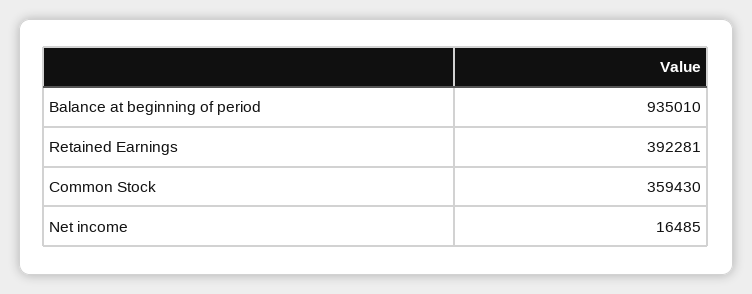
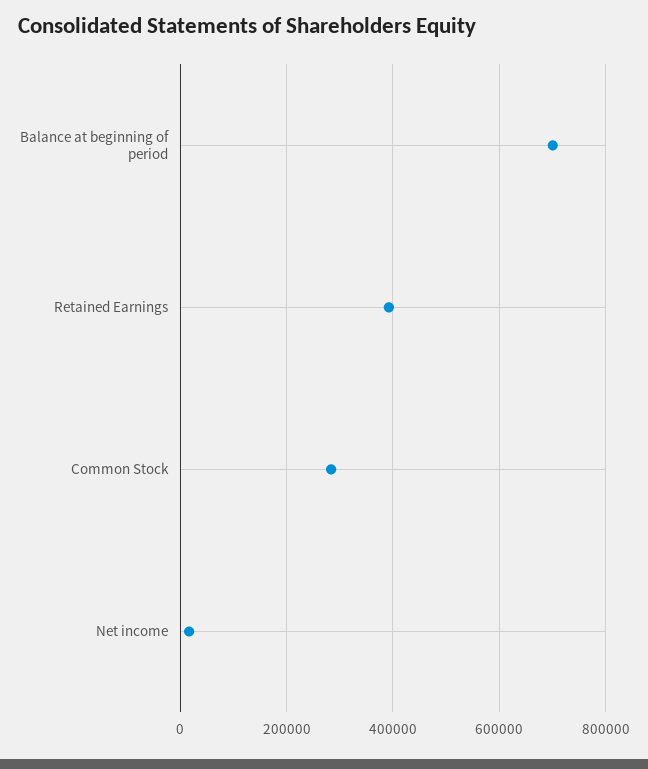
Balance at beginning of period: 935010 -> 700000
Common Stock: 359430 -> 280000

